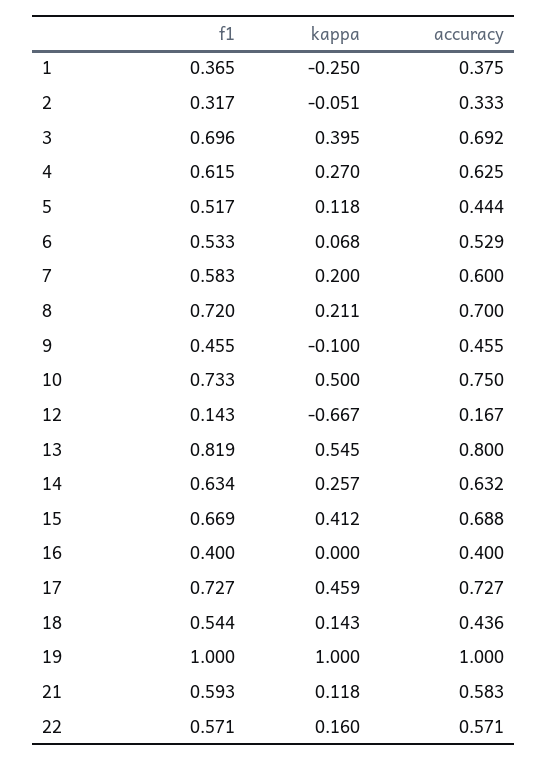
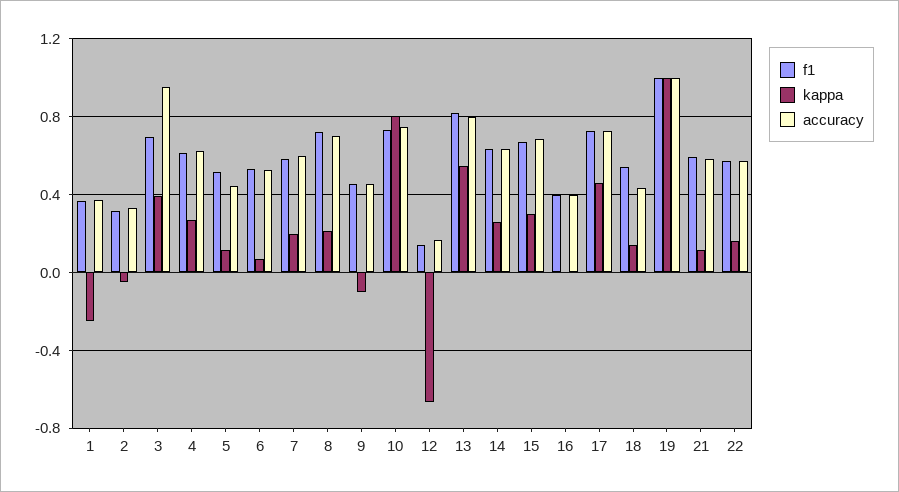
accuracy, 3: 0.692 -> 0.95
kappa, 10: 0.5 -> 0.8
kappa, 15: 0.412 -> 0.3

